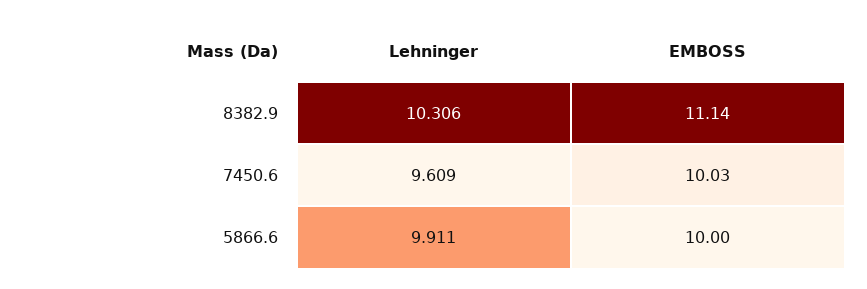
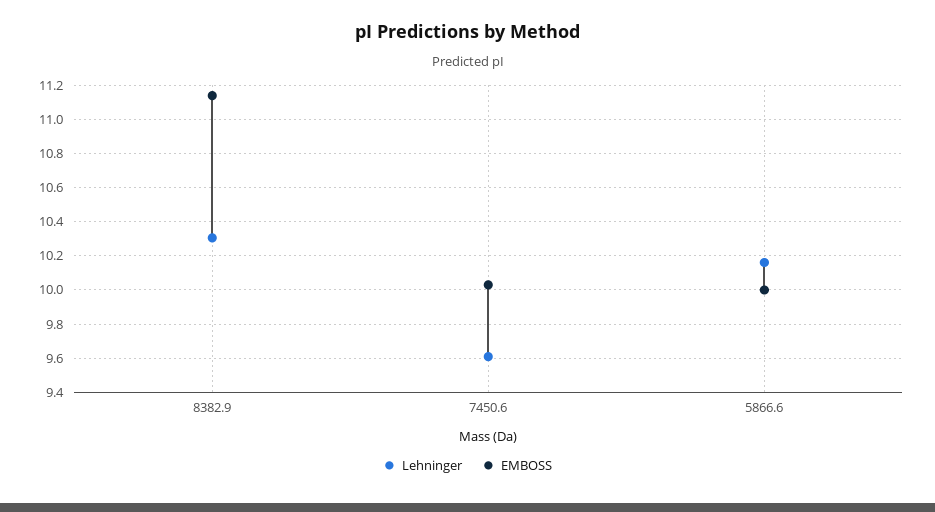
Lehninger, 5866.6: 9.911 -> 10.15

